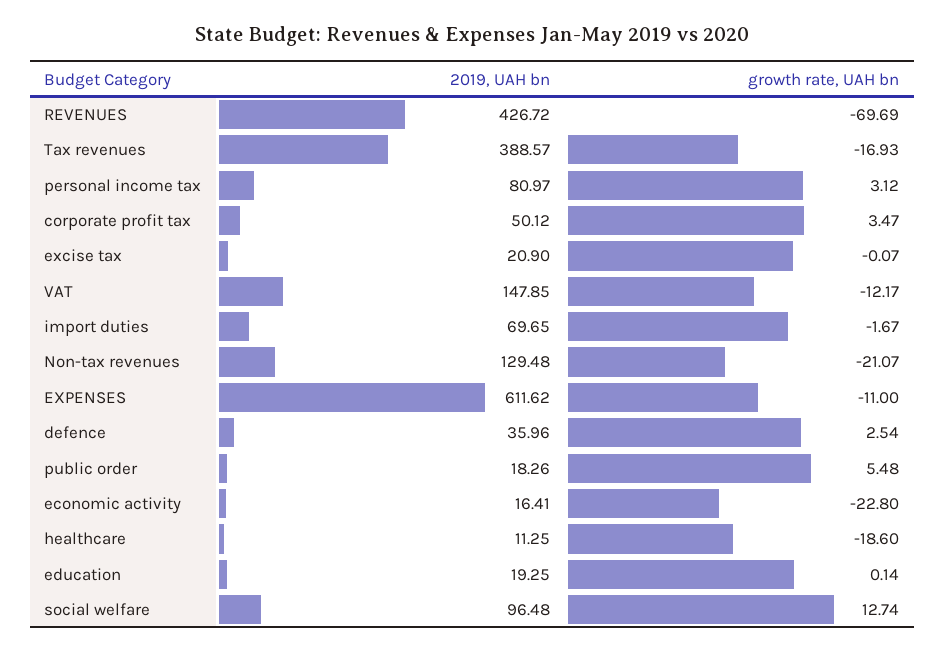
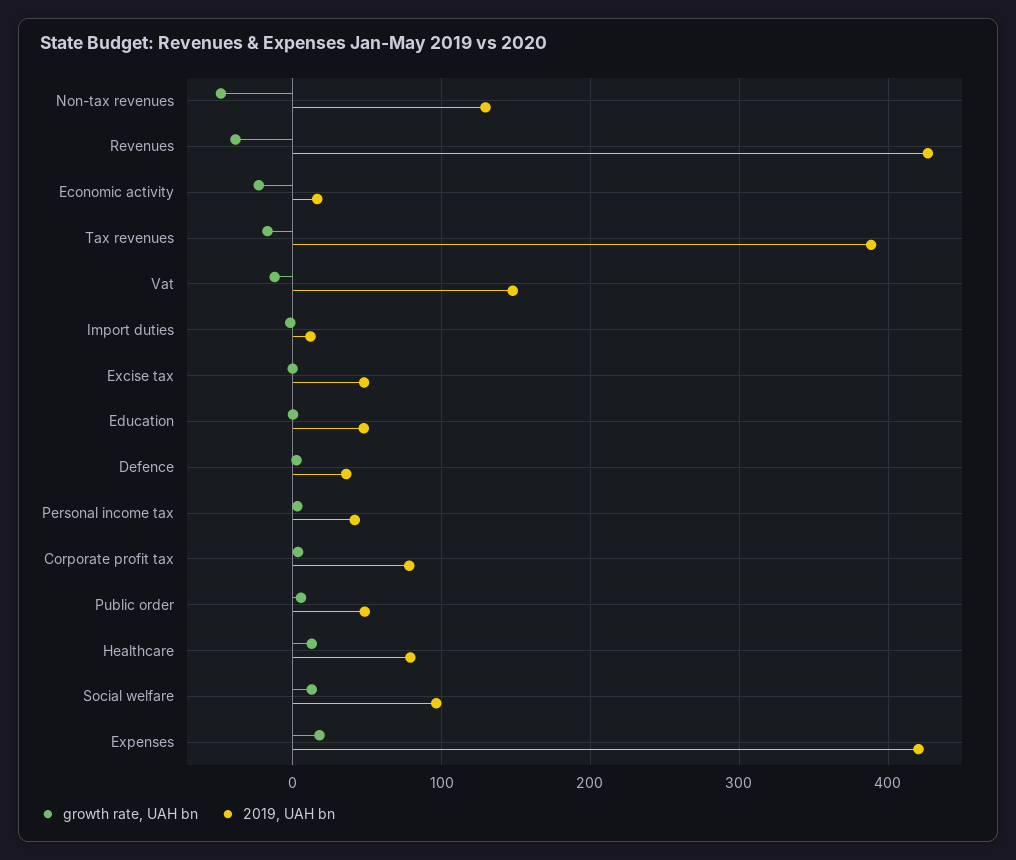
growth rate, UAH bn, REVENUES: -69.69 -> -40
2019, UAH bn, personal income tax: 80.97 -> 40
2019, UAH bn, corporate profit tax: 50.12 -> 80
2019, UAH bn, excise tax: 20.9 -> 50
2019, UAH bn, import duties: 69.65 -> 10
growth rate, UAH bn, Non-tax revenues: -21.07 -> -50
2019, UAH bn, EXPENSES: 611.62 -> 420
growth rate, UAH bn, EXPENSES: -11 -> 20
2019, UAH bn, public order: 18.26 -> 50
2019, UAH bn, healthcare: 11.25 -> 80
growth rate, UAH bn, healthcare: -18.6 -> 10
2019, UAH bn, education: 19.25 -> 50

